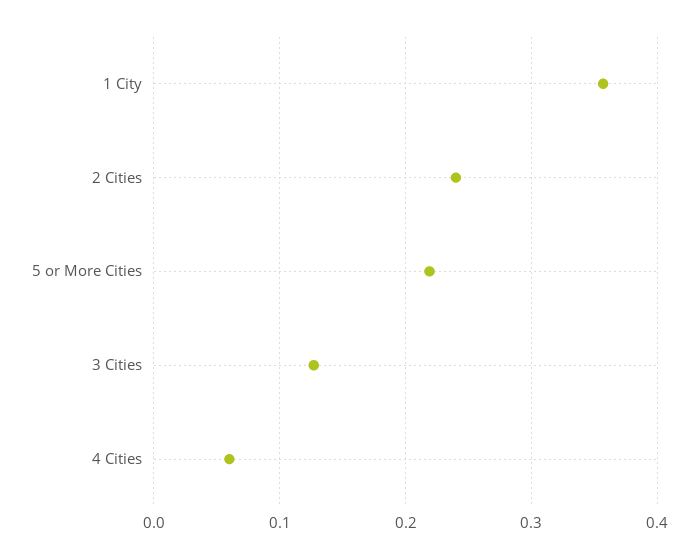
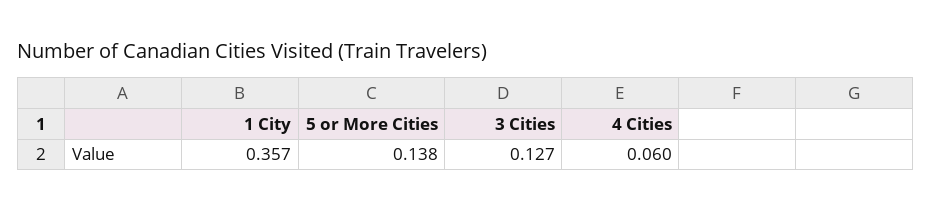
2 Cities: 0.24 -> none
5 or More Cities: 0.22 -> 0.138

